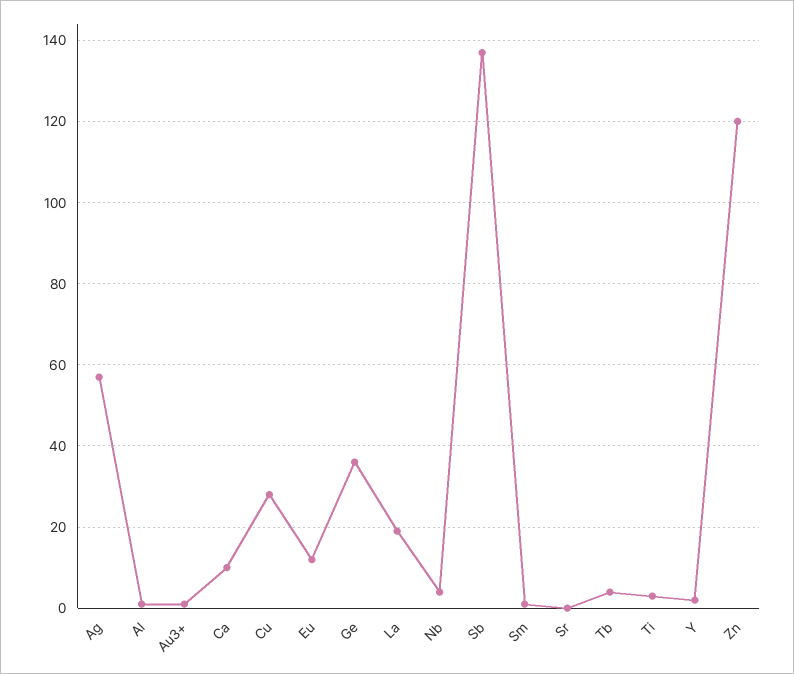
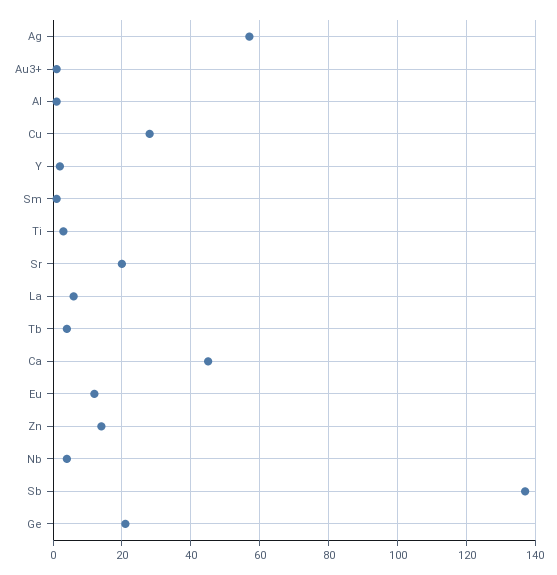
Ca: 10 -> 45
Ge: 35 -> 20
La: 20 -> 5
Sr: 0 -> 20
Zn: 120 -> 15

